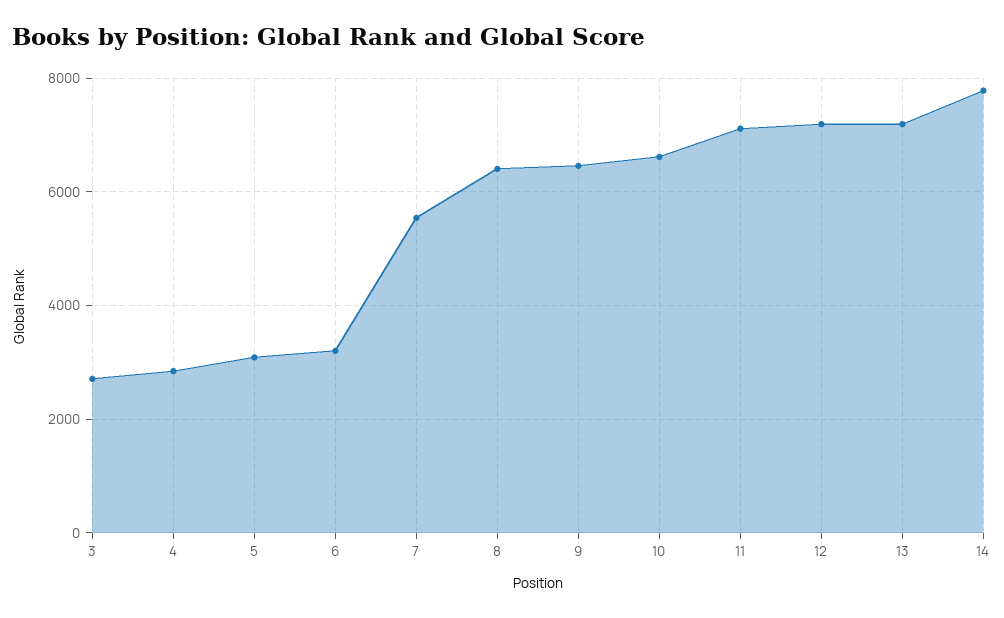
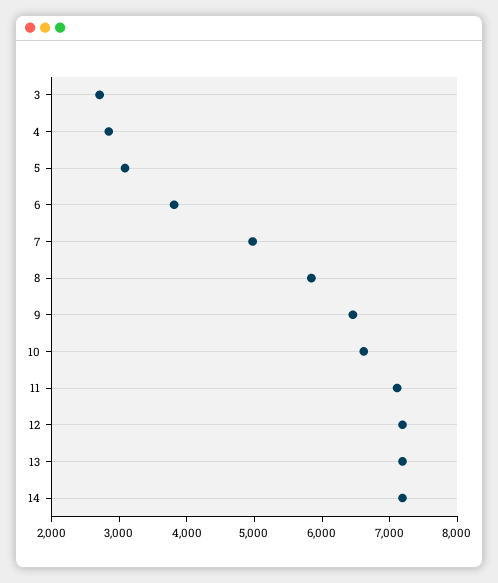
6: 3200 -> 3800
7: 5600 -> 5000
8: 6400 -> 5800
14: 7800 -> 7200

